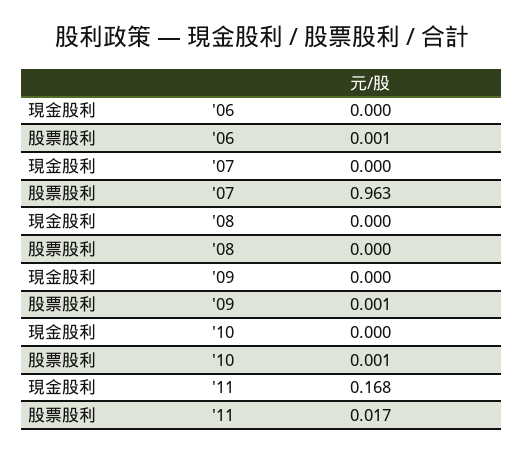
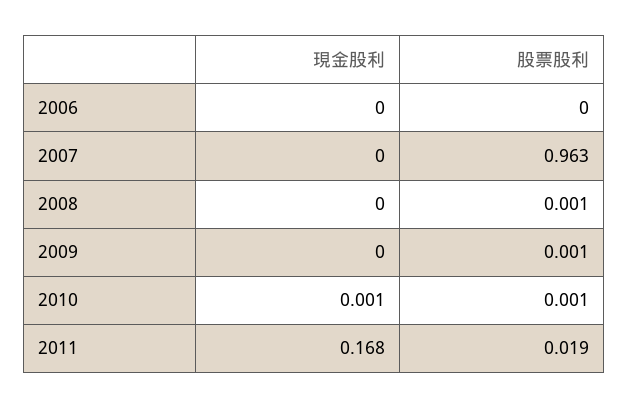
股票股利, '06: 0.001 -> 0
股票股利, '08: 0 -> 0.001
現金股利, '10: 0 -> 0.001
股票股利, '11: 0.017 -> 0.019

